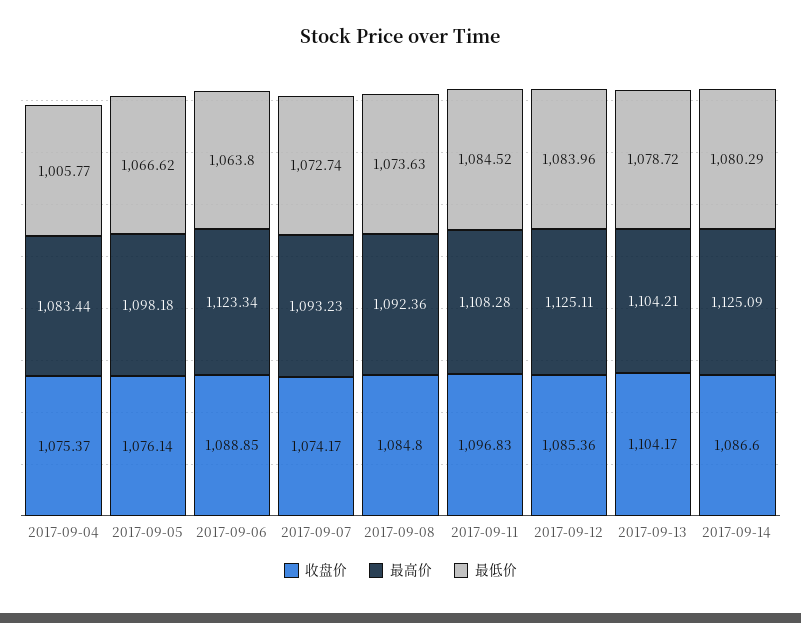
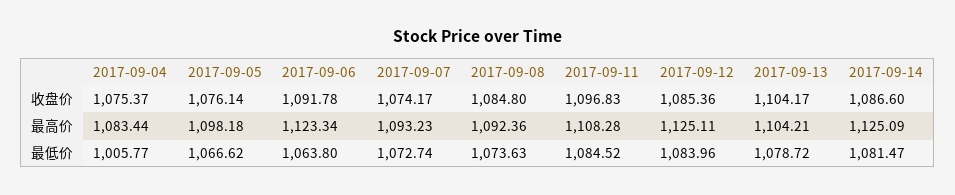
收盘价, 2017-09-06: 1088.85 -> 1091.78
最低价, 2017-09-14: 1080.29 -> 1081.47

